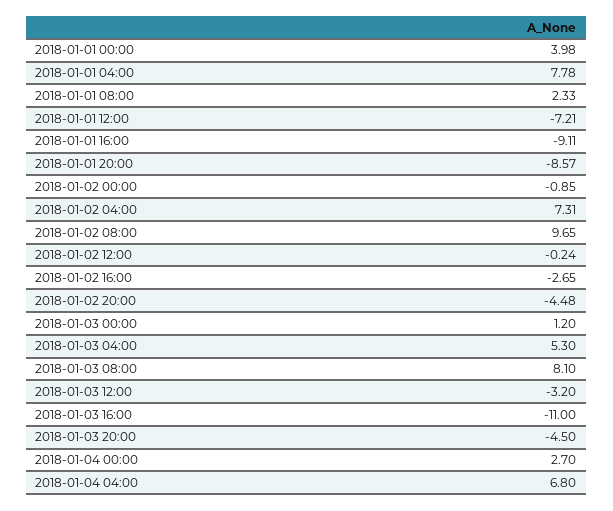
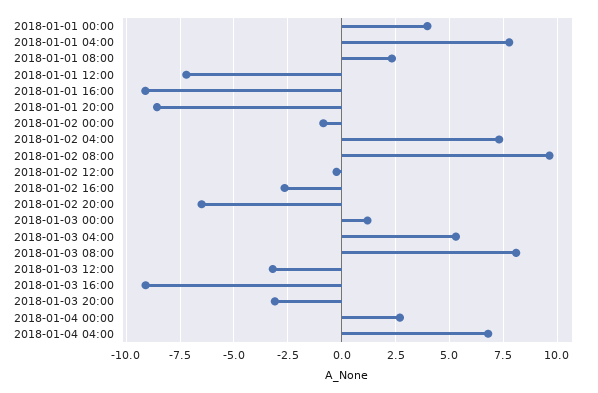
2018-01-02 20:00: -4.48 -> -6.5
2018-01-03 16:00: -11 -> -9
2018-01-03 20:00: -4.5 -> -3

